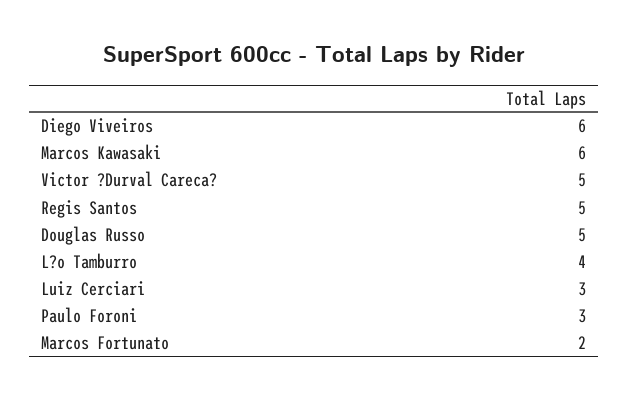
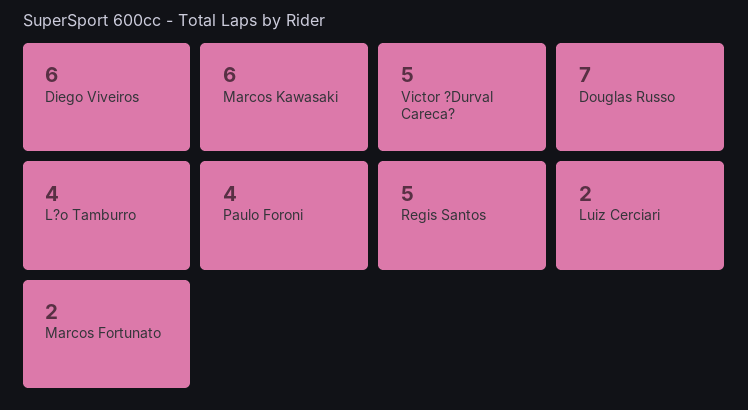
Douglas Russo: 5 -> 7
Luiz Cerciari: 3 -> 2
Paulo Foroni: 3 -> 4

